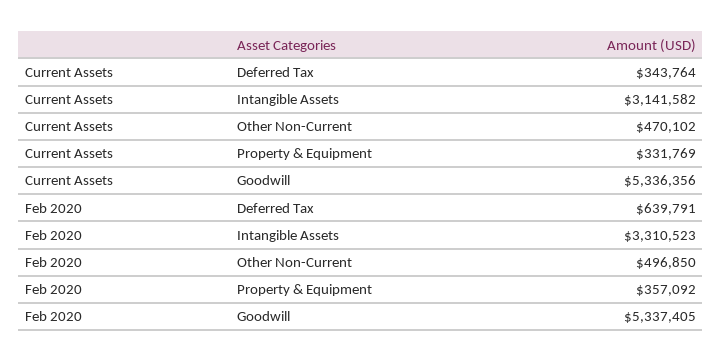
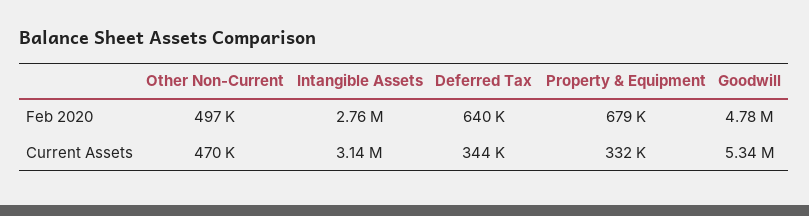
Feb 2020, Intangible Assets: 3310523 -> 2760000
Feb 2020, Property & Equipment: 357092 -> 679000
Feb 2020, Goodwill: 5337405 -> 4780000

